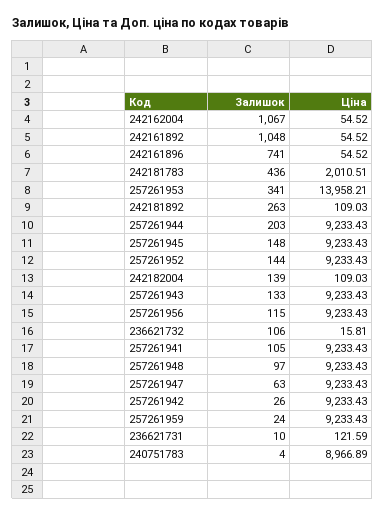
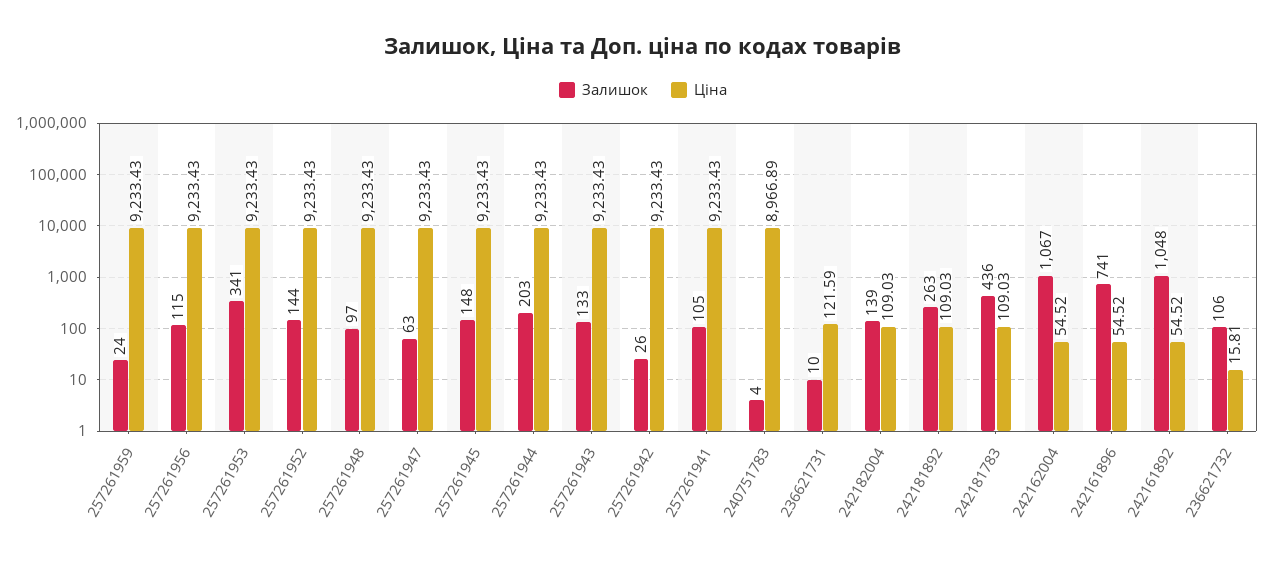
Ціна, 242181783: 2010.51 -> 109.03
Ціна, 257261953: 13958.21 -> 9233.43

